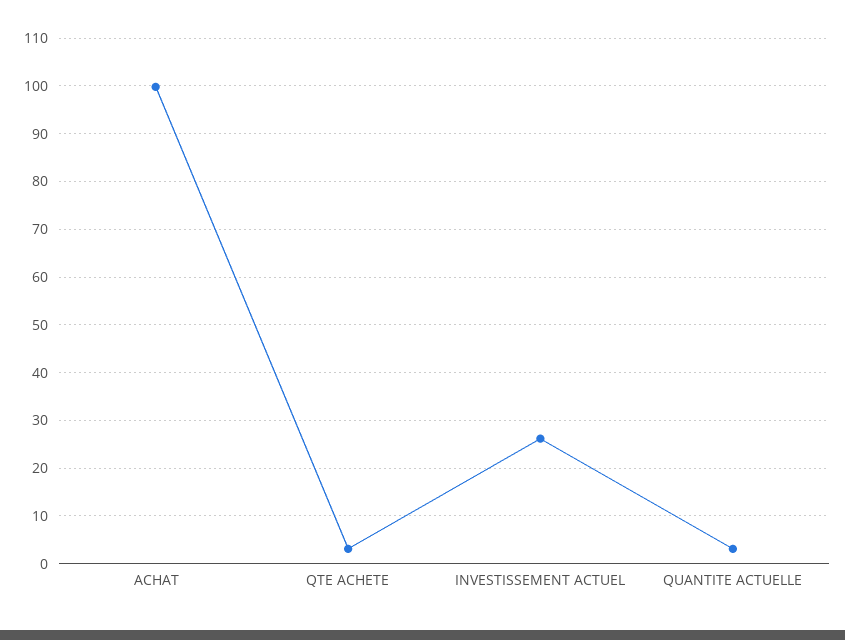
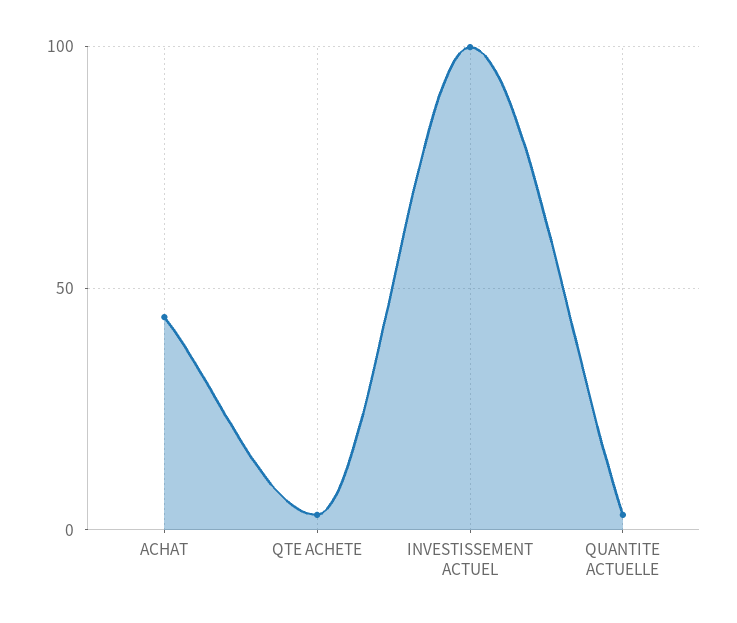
ACHAT: 100 -> 45
INVESTISSEMENT ACTUEL: 26 -> 100

